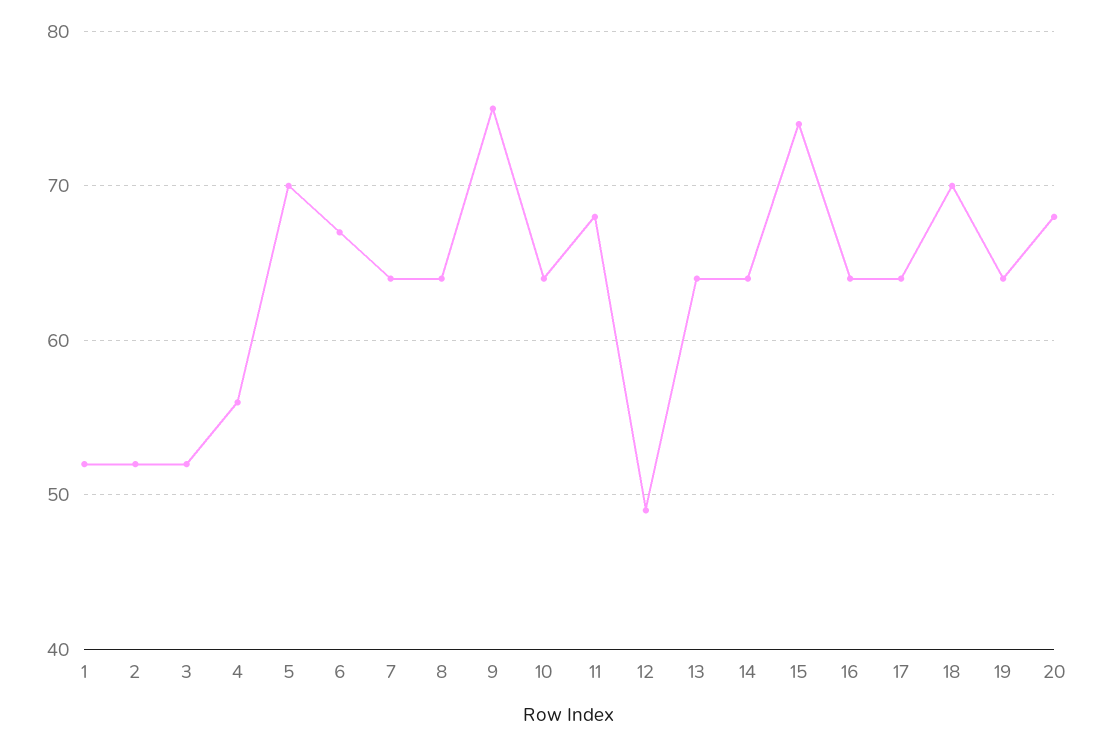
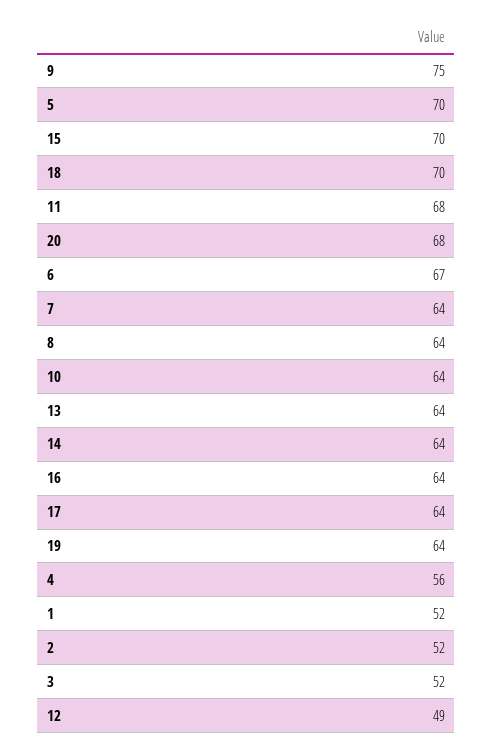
15: 74 -> 70

